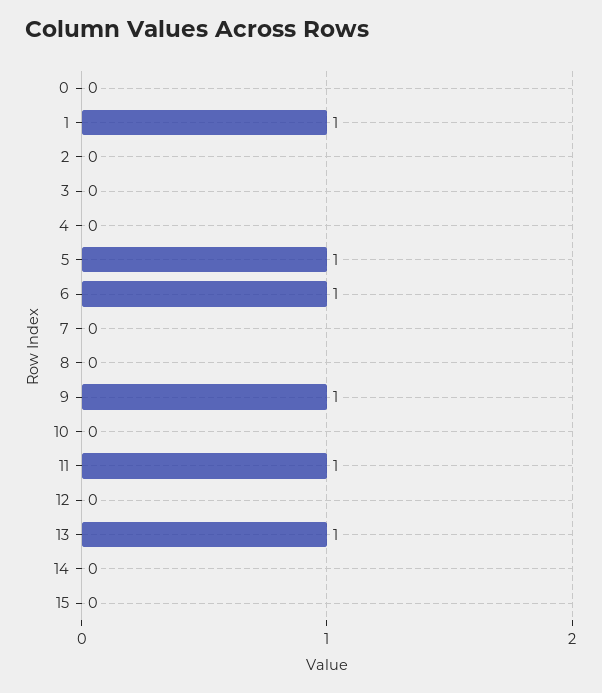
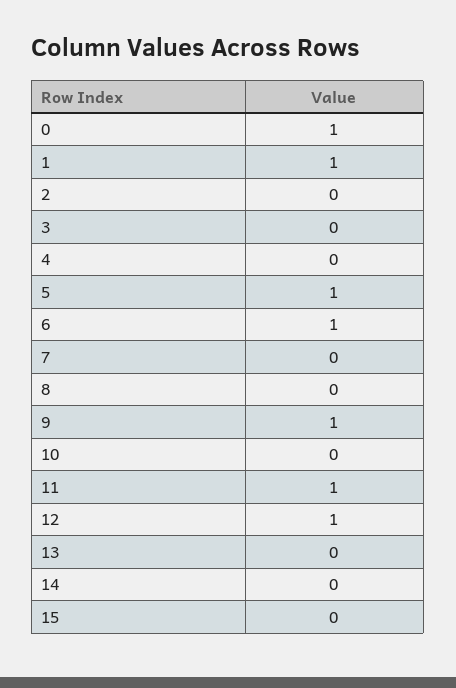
0: 0 -> 1
12: 0 -> 1
13: 1 -> 0

